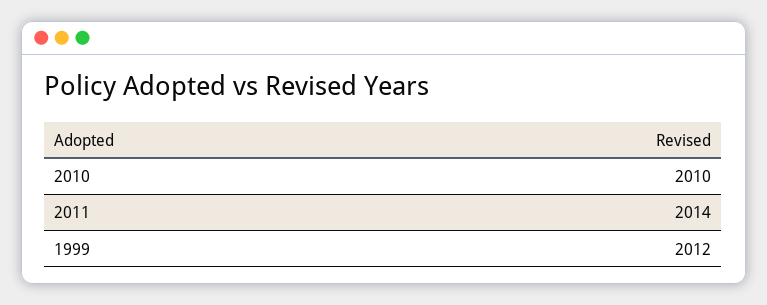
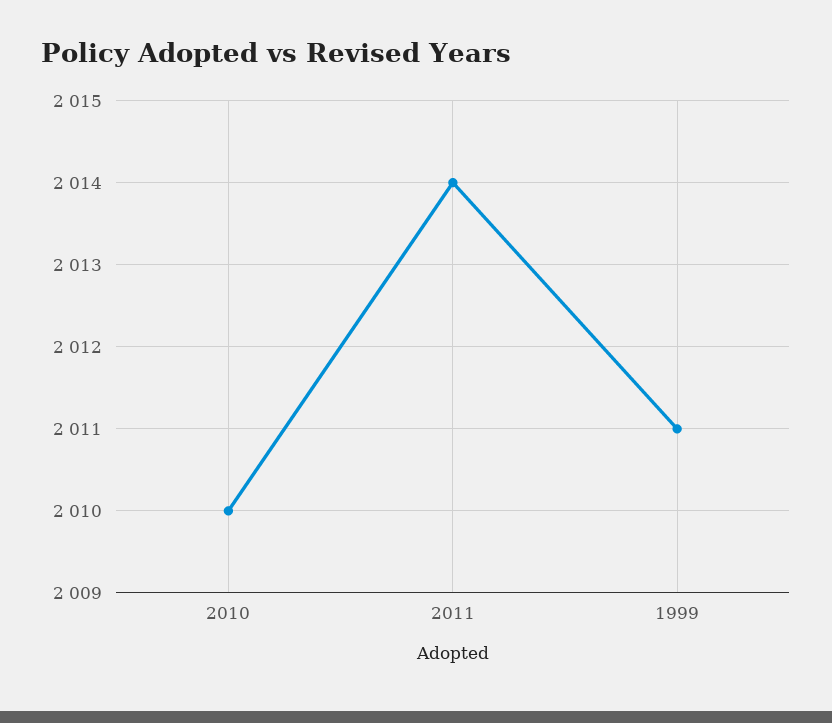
1999: 2012 -> 2011

